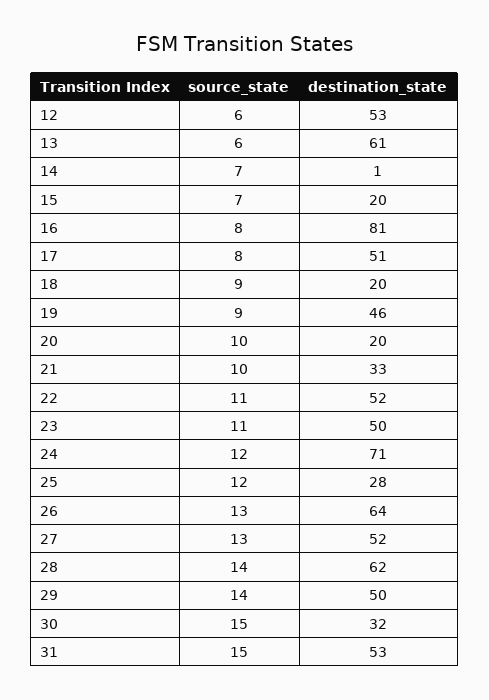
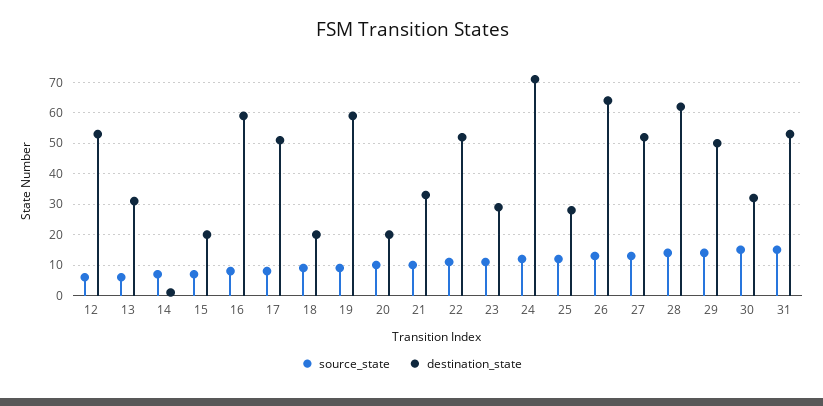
destination_state, 13: 61 -> 30
destination_state, 16: 81 -> 60
destination_state, 19: 46 -> 60
destination_state, 23: 50 -> 30

